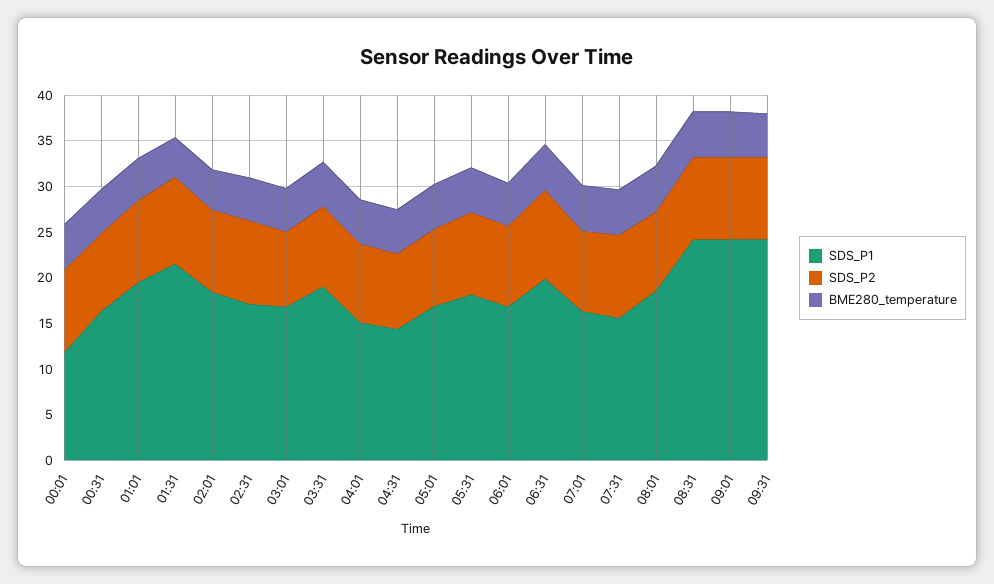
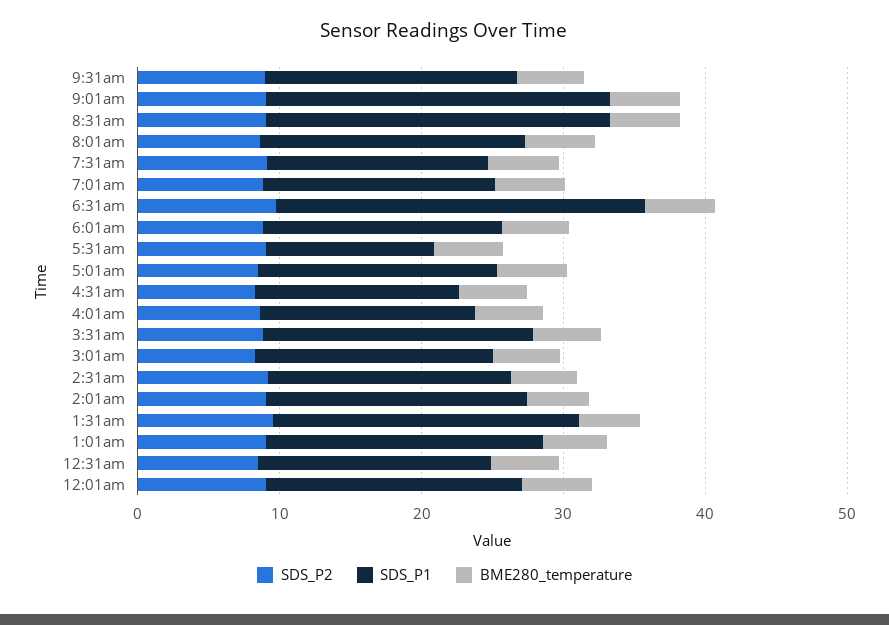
SDS_P1, 00:01: 12 -> 18
SDS_P1, 05:31: 18 -> 12
SDS_P1, 06:31: 20 -> 26
SDS_P1, 09:31: 24 -> 18

